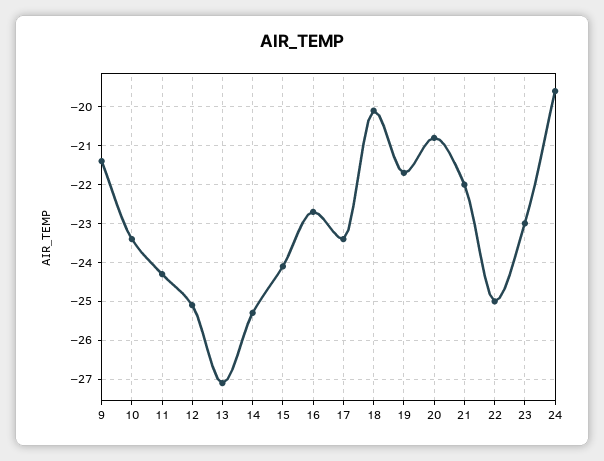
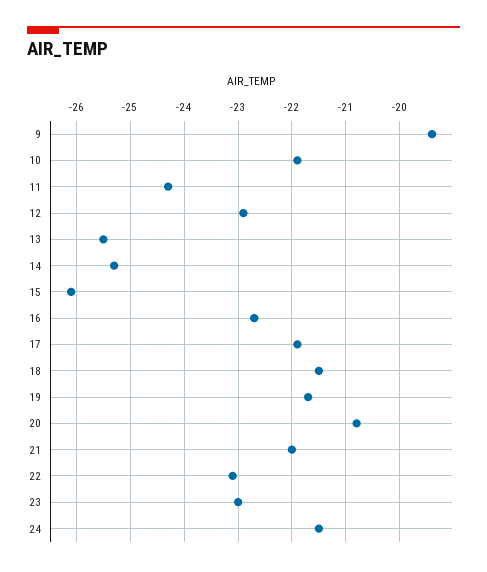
9: -21.5 -> -19.5
10: -23.5 -> -22
12: -25 -> -23
13: -27 -> -25.5
15: -24 -> -26
17: -23.5 -> -22
18: -20 -> -21.5
22: -25 -> -23
24: -19.5 -> -21.5

